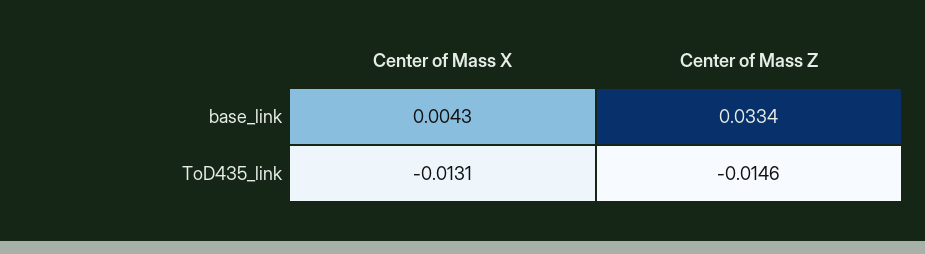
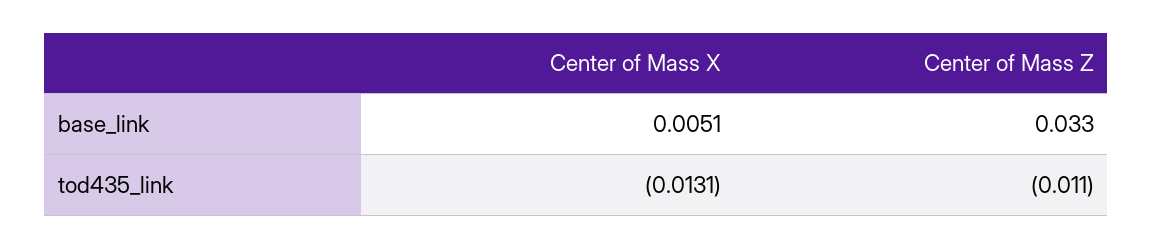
Center of Mass X, base_link: 0.0043 -> 0.0051
Center of Mass Z, ToD435_link: -0.0146 -> -0.011

